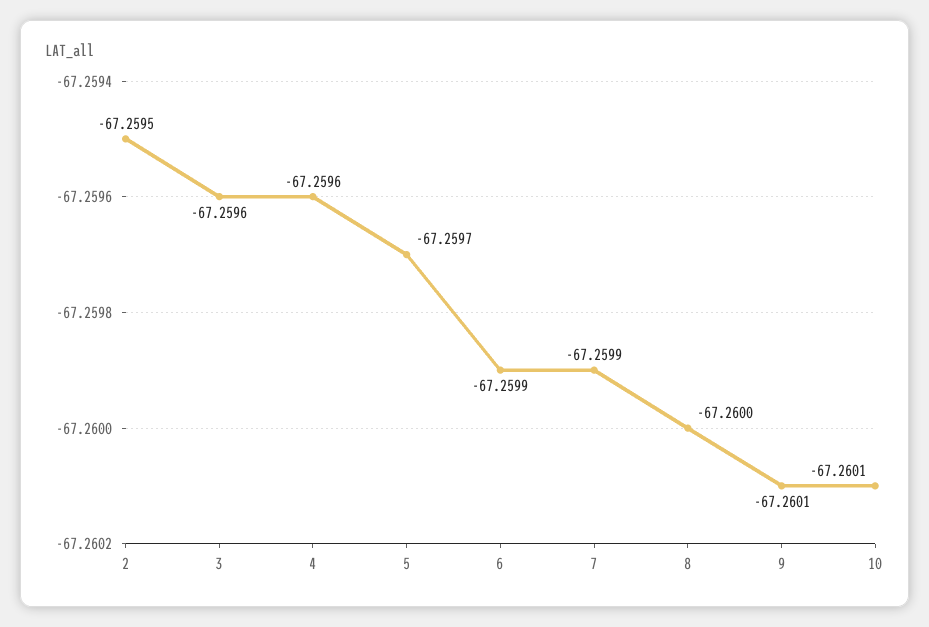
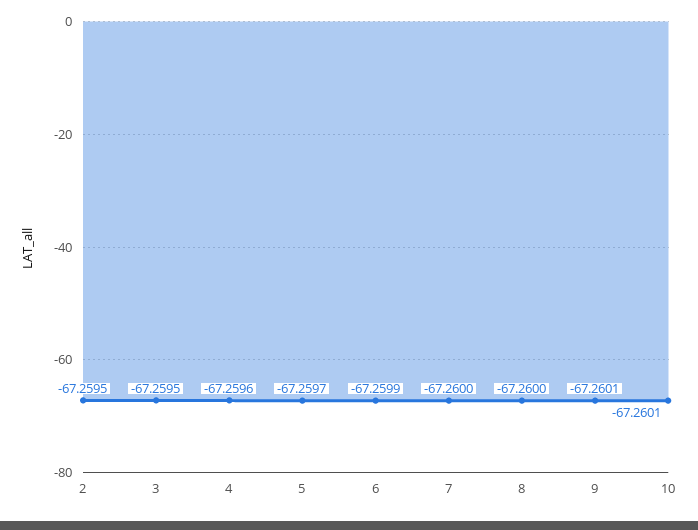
3: -67.2596 -> -67.2595
7: -67.2599 -> -67.26

